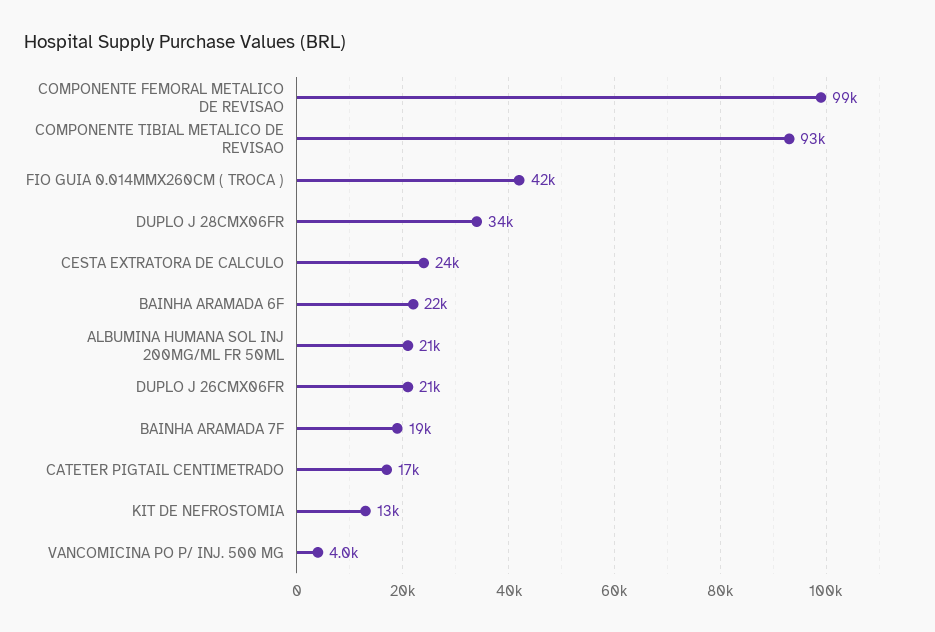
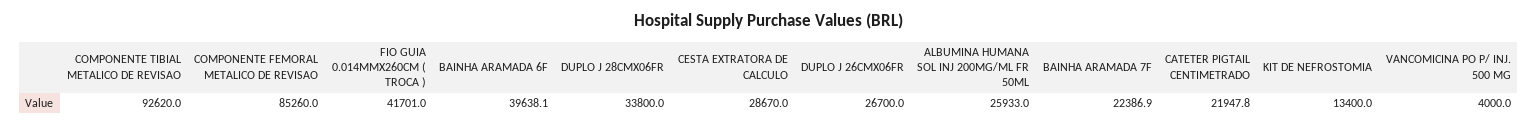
COMPONENTE FEMORAL METALICO DE REVISAO: 99000 -> 85260
CESTA EXTRATORA DE CALCULO: 24000 -> 28670
BAINHA ARAMADA 6F: 22000 -> 39638.1
ALBUMINA HUMANA SOL INJ 200MG/ML FR 50ML: 21000 -> 25933
DUPLO J 26CMX06FR: 21000 -> 26700
BAINHA ARAMADA 7F: 19000 -> 22386.9
CATETER PIGTAIL CENTIMETRADO: 17000 -> 21947.8

